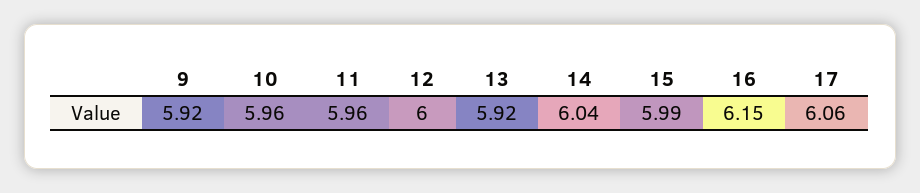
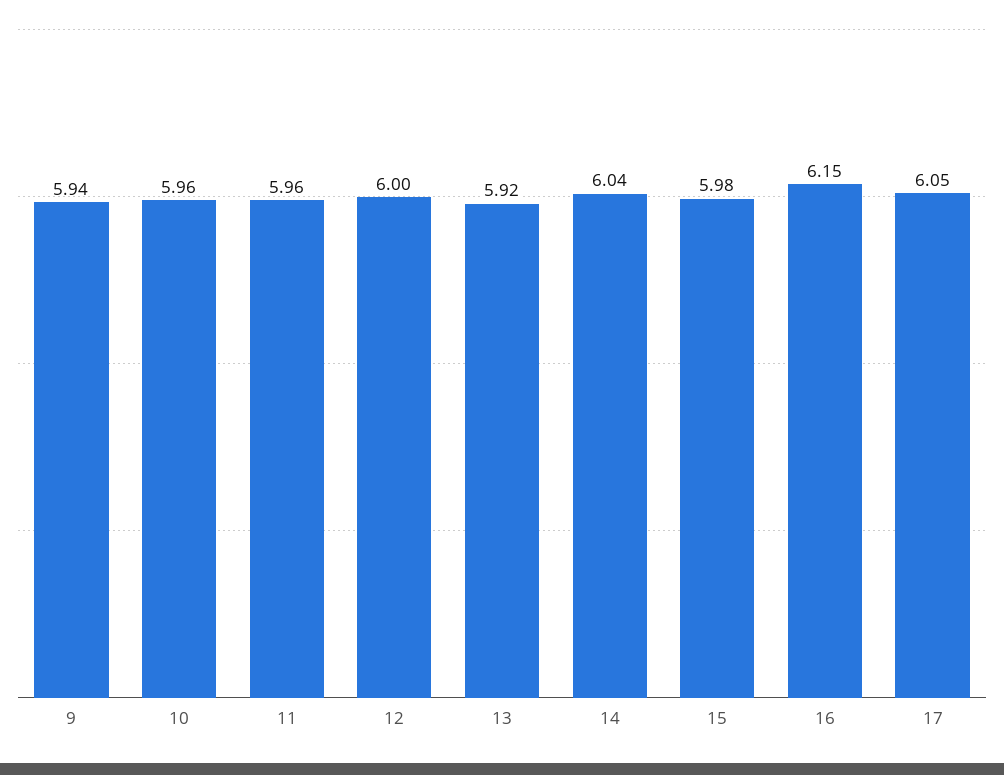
9: 5.92 -> 5.94
15: 5.99 -> 5.98
17: 6.06 -> 6.05

